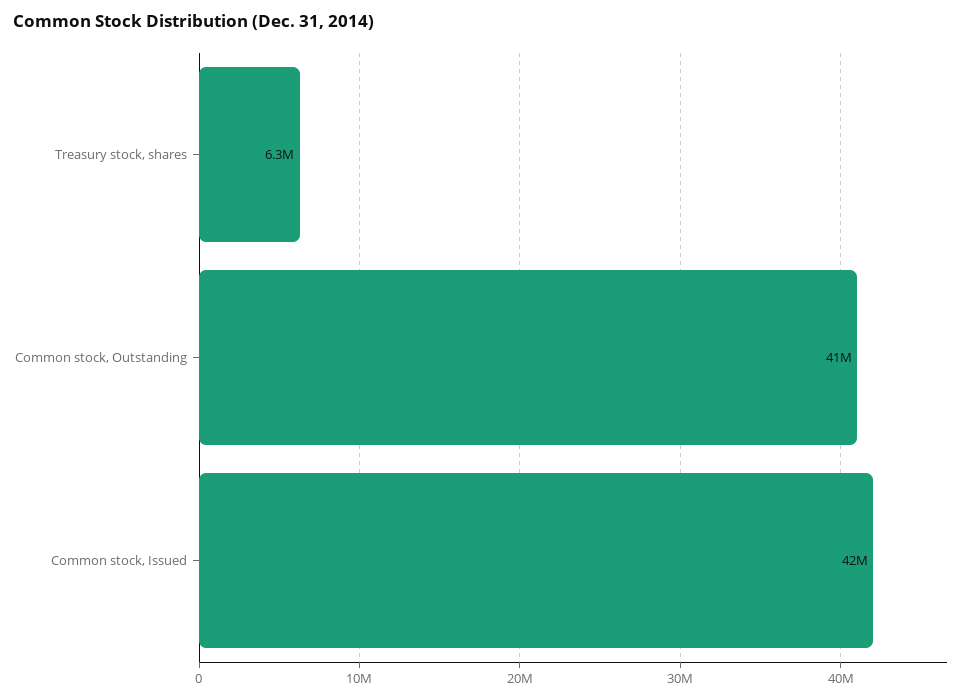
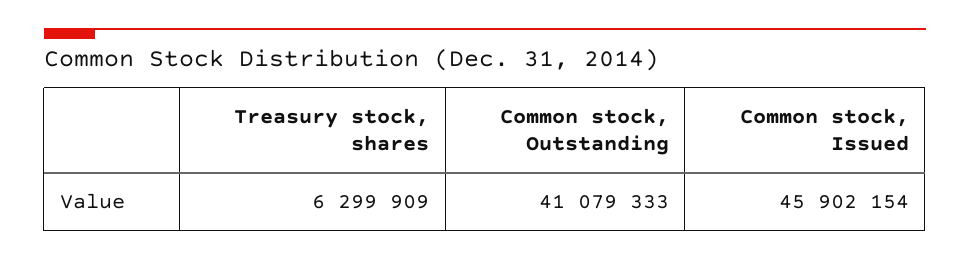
Common stock, Issued: 42000000 -> 45902154

